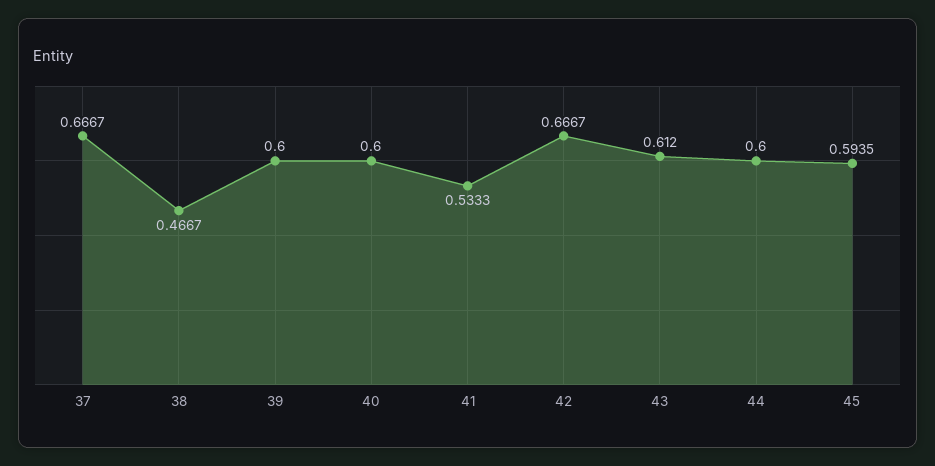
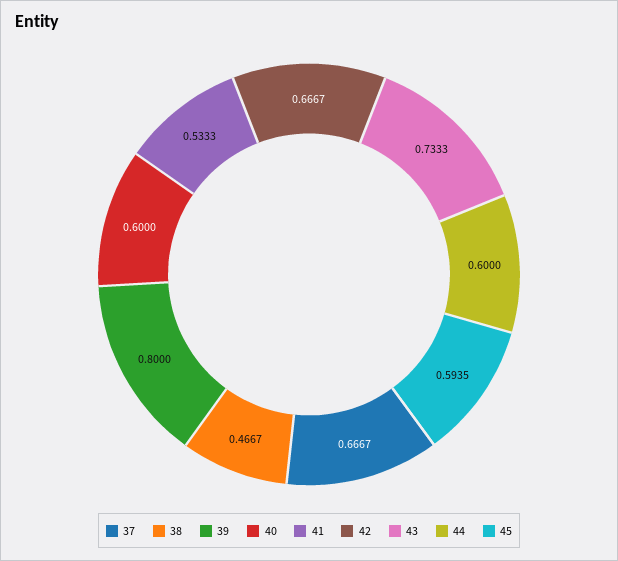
39: 0.6 -> 0.8
43: 0.612 -> 0.7333

